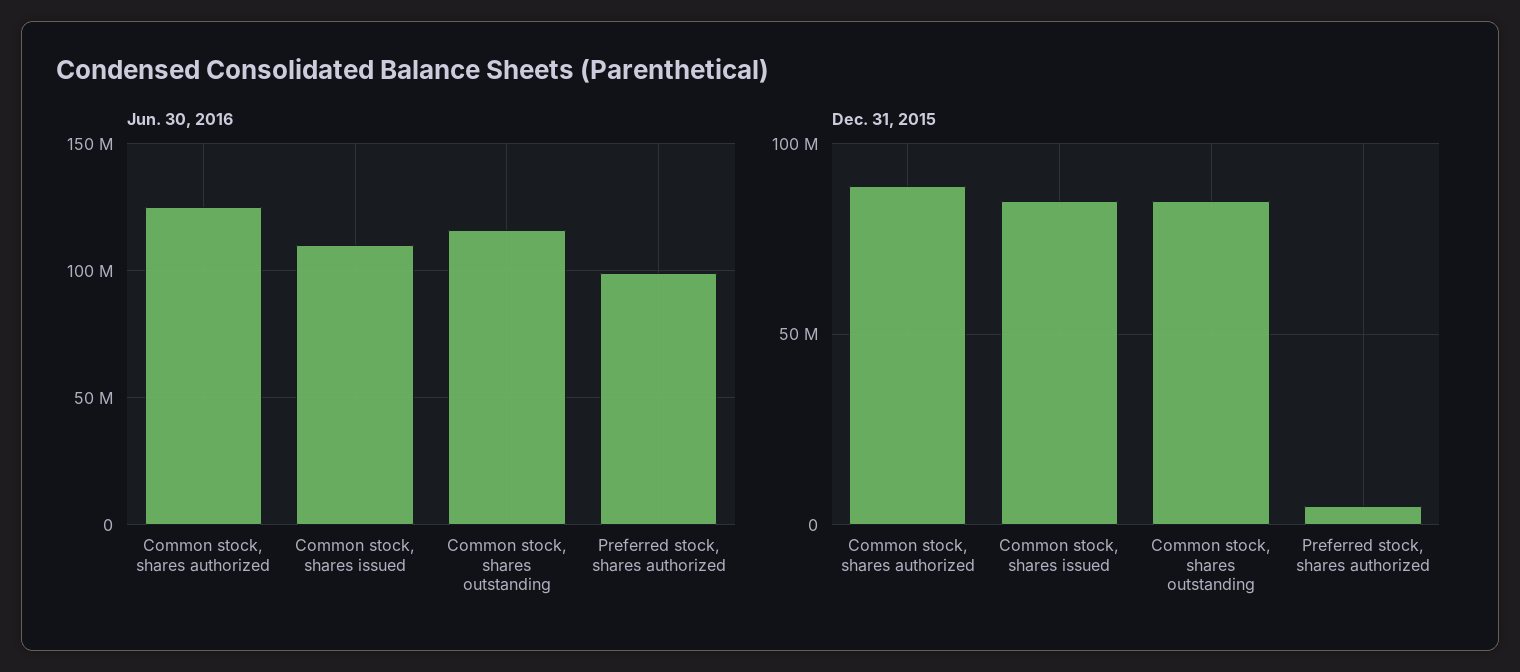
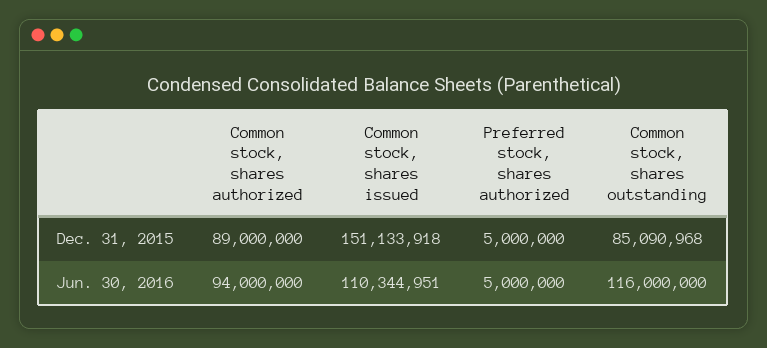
Jun. 30, 2016, Common stock, shares authorized: 125000000 -> 94000000
Jun. 30, 2016, Preferred stock, shares authorized: 100000000 -> 5000000
Dec. 31, 2015, Common stock, shares issued: 85000000 -> 151133918

